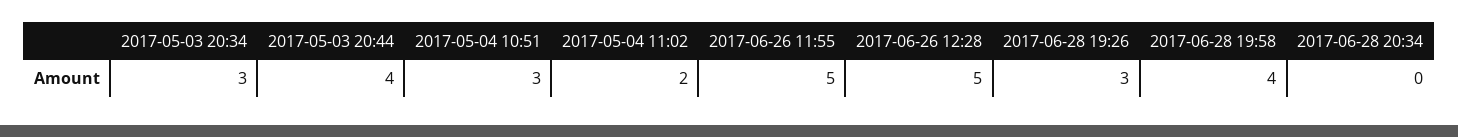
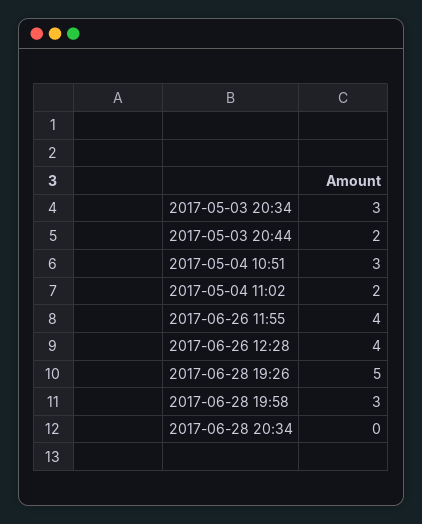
2017-05-03 20:44: 4 -> 2
2017-06-26 11:55: 5 -> 4
2017-06-26 12:28: 5 -> 4
2017-06-28 19:26: 3 -> 5
2017-06-28 19:58: 4 -> 3

